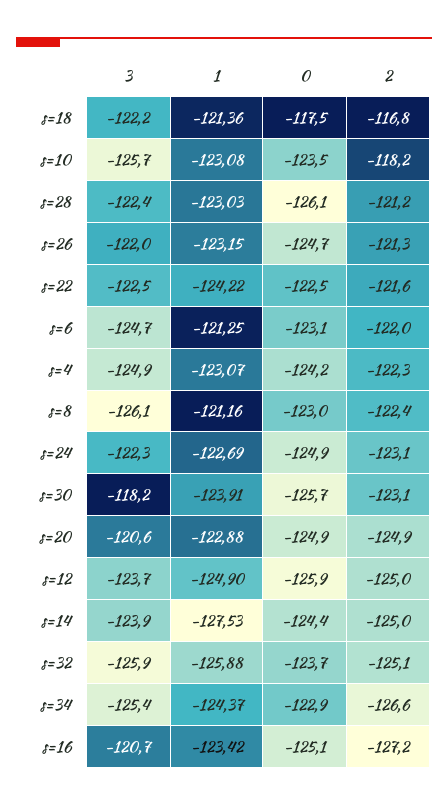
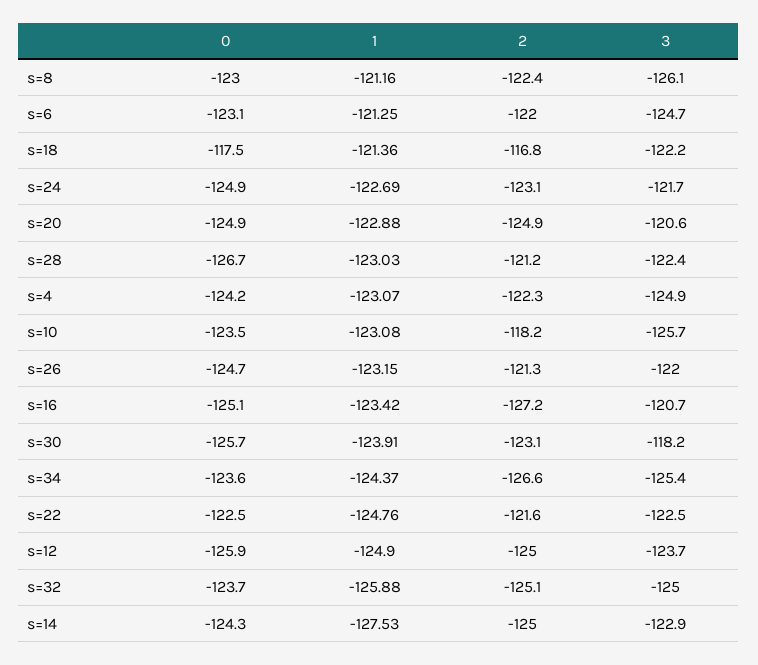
0, s=28: -126.1 -> -126.7
1, s=22: -124.22 -> -124.76
3, s=24: -122.3 -> -121.7
3, s=14: -123.9 -> -122.9
0, s=14: -124.4 -> -124.3
3, s=32: -125.9 -> -125
0, s=34: -122.9 -> -123.6

